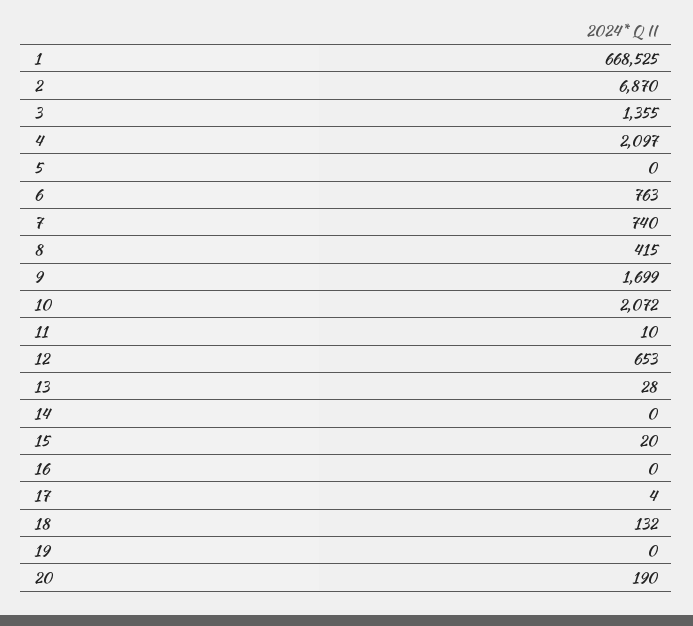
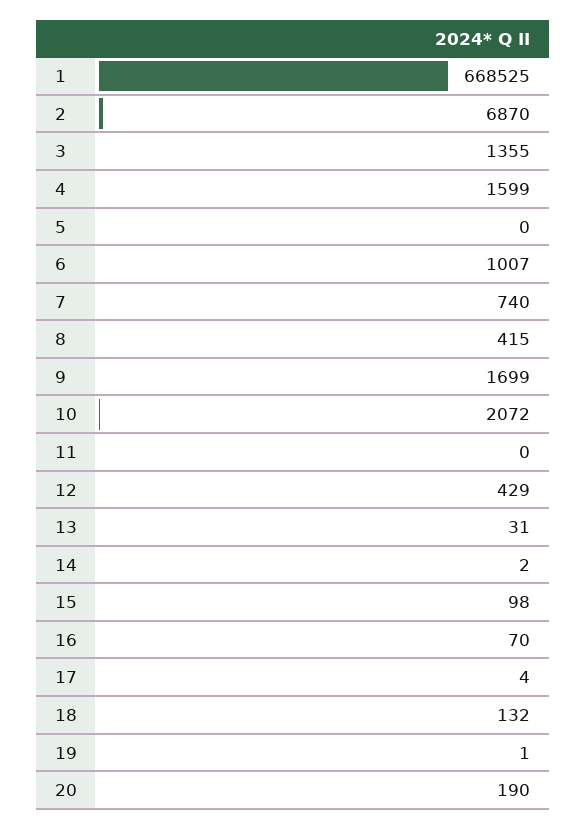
4: 2097 -> 1599
6: 763 -> 1007
11: 10 -> 0
12: 653 -> 429
13: 28 -> 31
14: 0 -> 2
15: 20 -> 98
16: 0 -> 70
19: 0 -> 1

